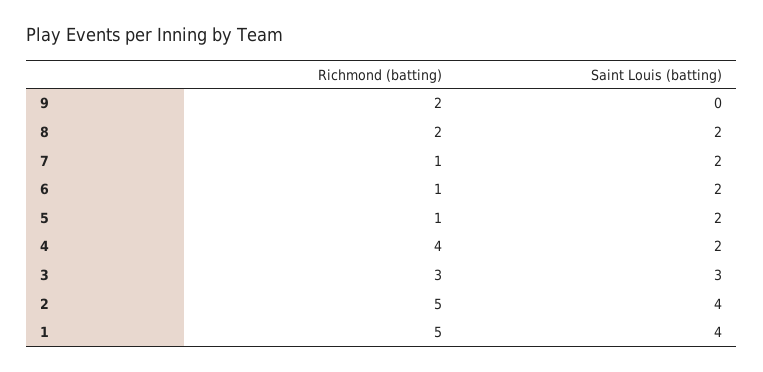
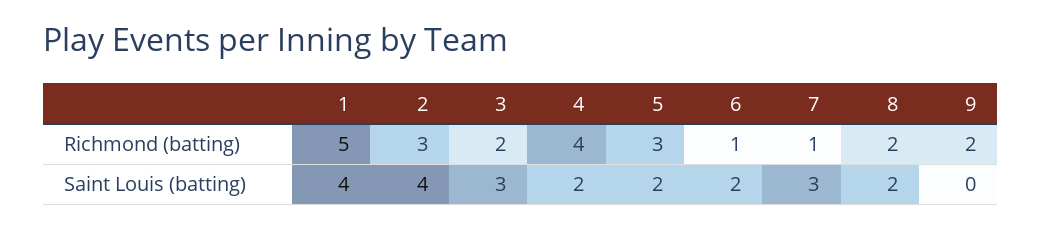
Saint Louis (batting), 7: 2 -> 3
Richmond (batting), 5: 1 -> 3
Richmond (batting), 3: 3 -> 2
Richmond (batting), 2: 5 -> 3

